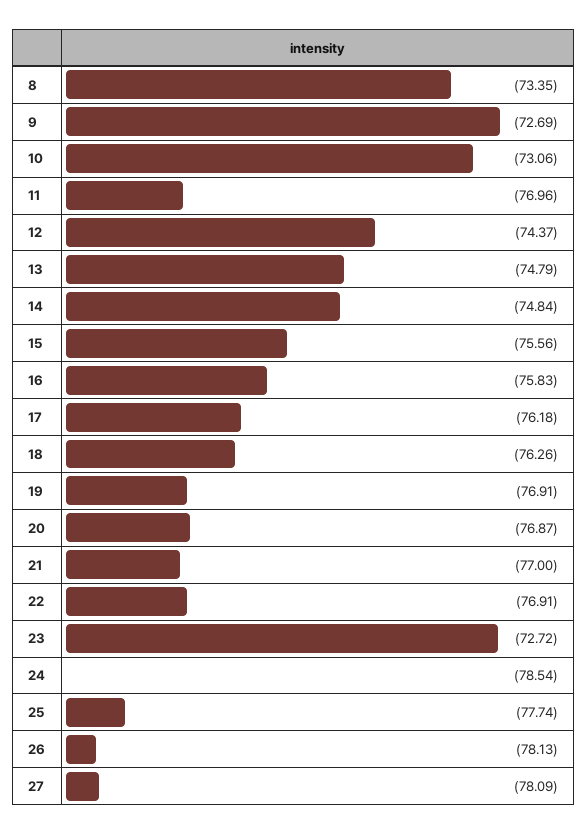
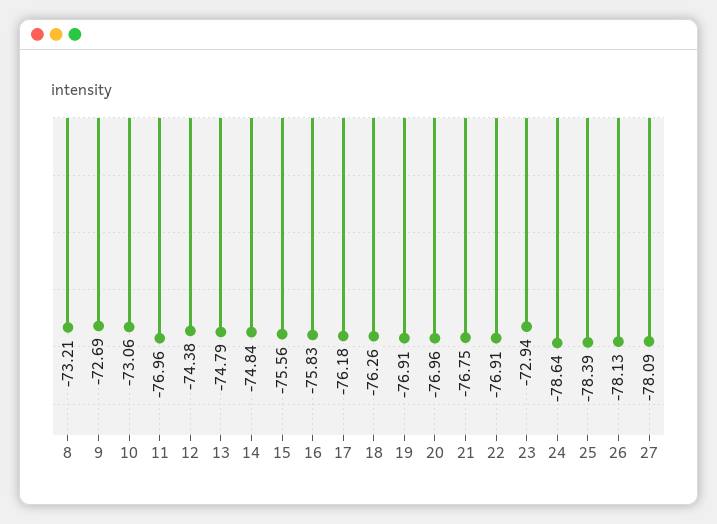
8: -73.35 -> -73.21
12: -74.37 -> -74.38
20: -76.87 -> -76.96
21: -77 -> -76.75
23: -72.72 -> -72.94
24: -78.54 -> -78.64
25: -77.74 -> -78.39

